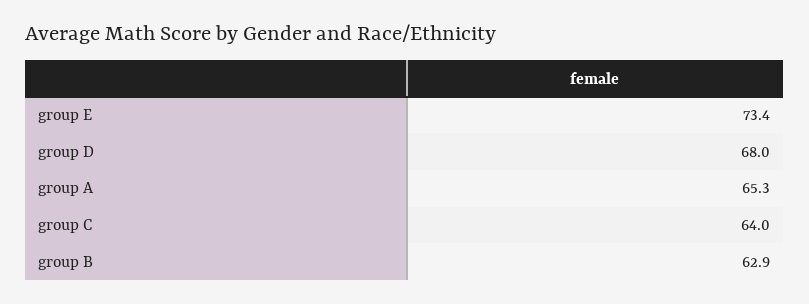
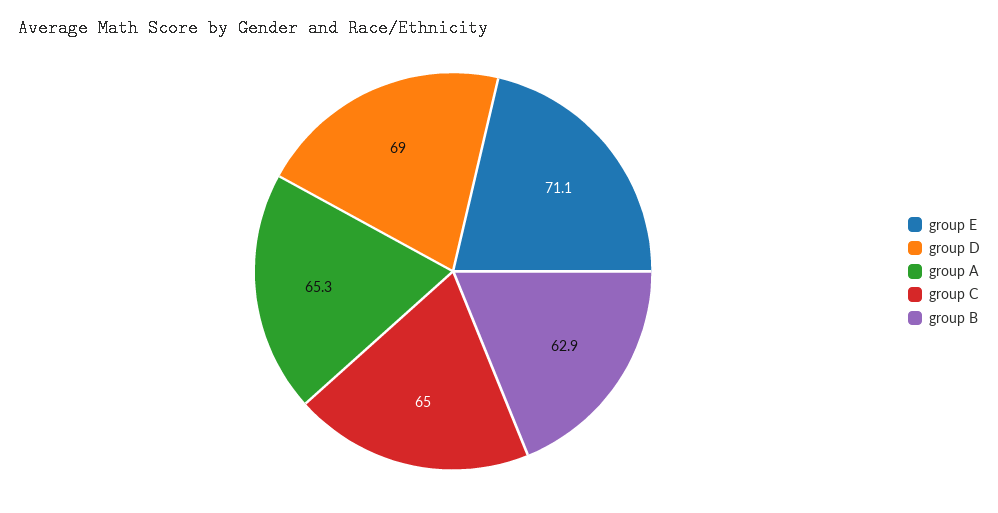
group E: 73.4 -> 71.1
group D: 68 -> 69
group C: 64 -> 65

